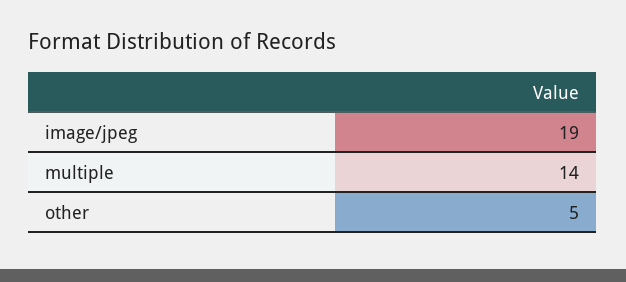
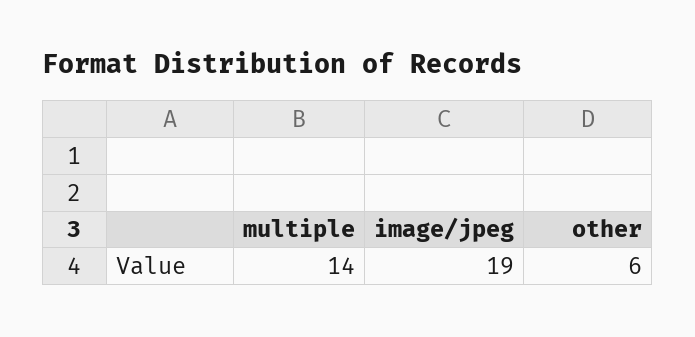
other: 5 -> 6

